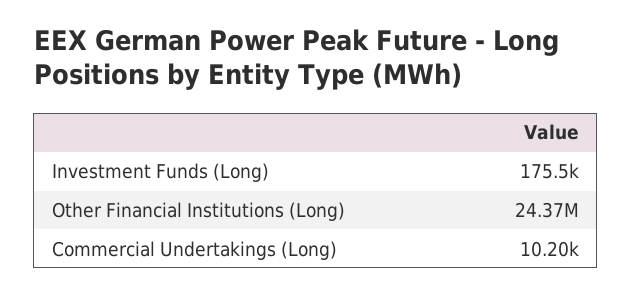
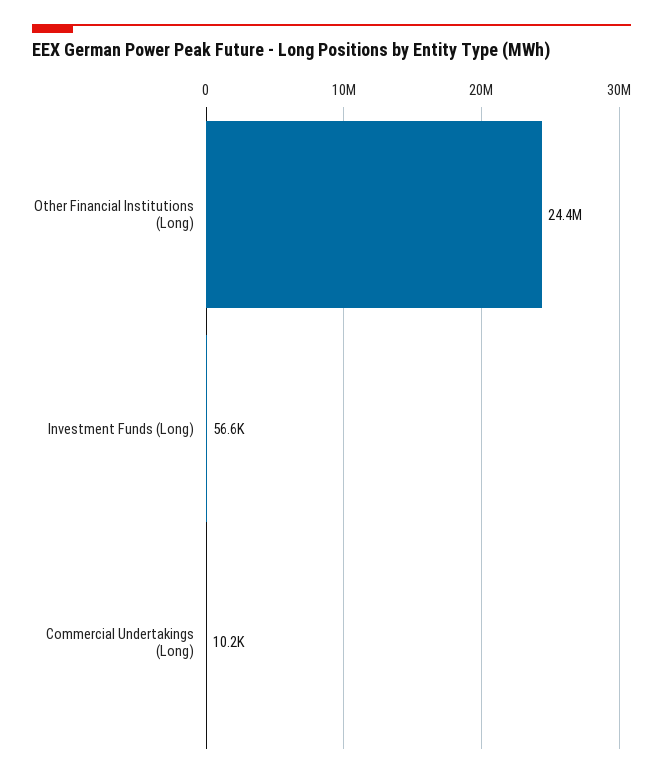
Investment Funds (Long): 175500 -> 56600

